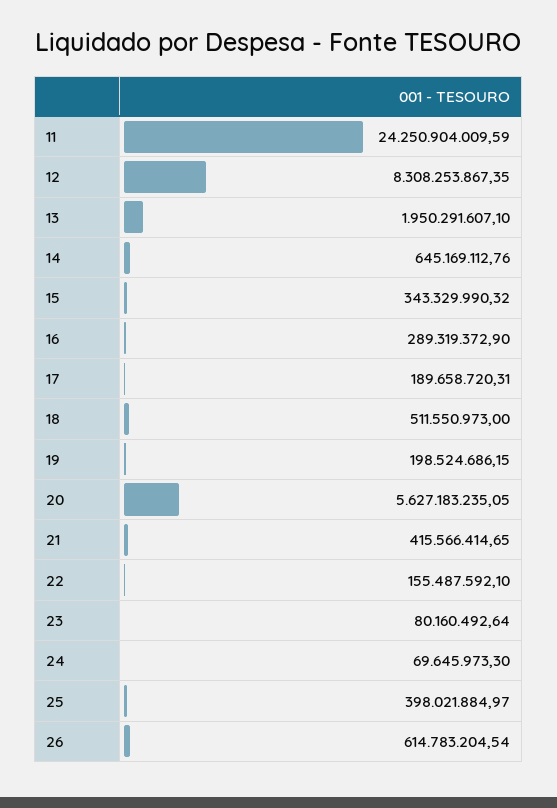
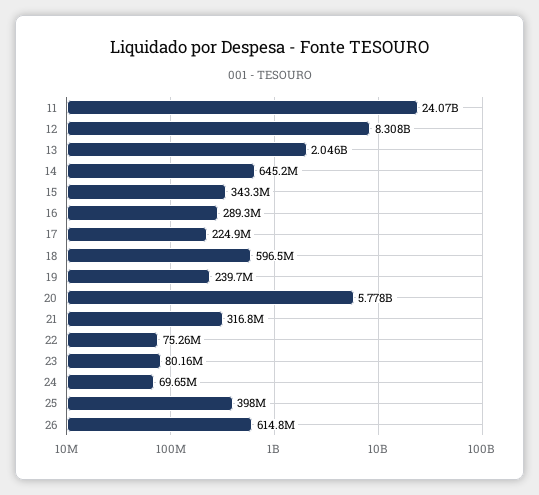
11: 24250904009.59 -> 24070000000
13: 1950291607.1 -> 2046000000
17: 189658720.31 -> 224900000
18: 511550973 -> 596500000
19: 198524686.15 -> 239700000
20: 5627183235.05 -> 5778000000
21: 415566414.65 -> 316800000
22: 155487592.1 -> 75260000

